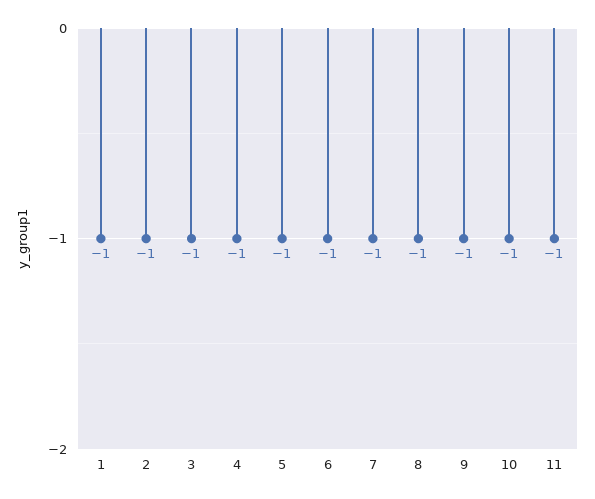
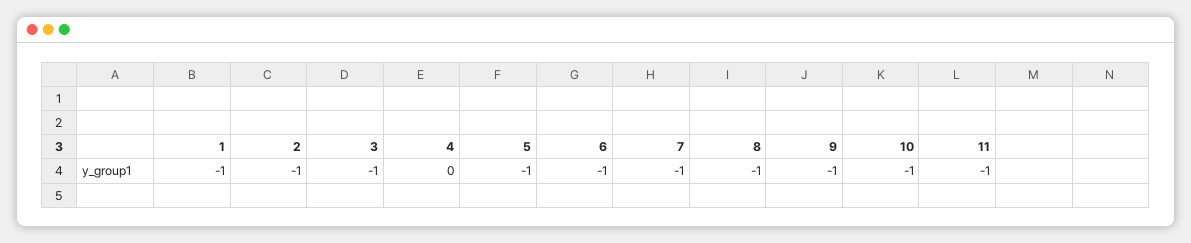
4: -1 -> 0

